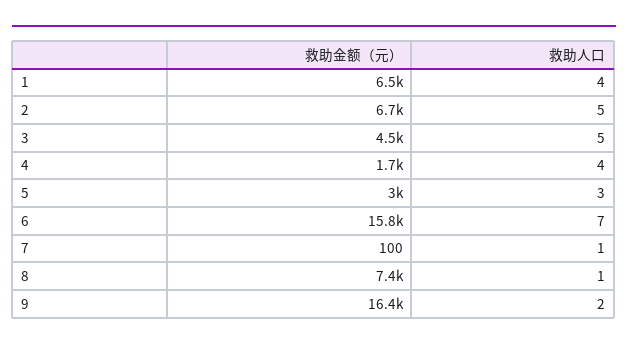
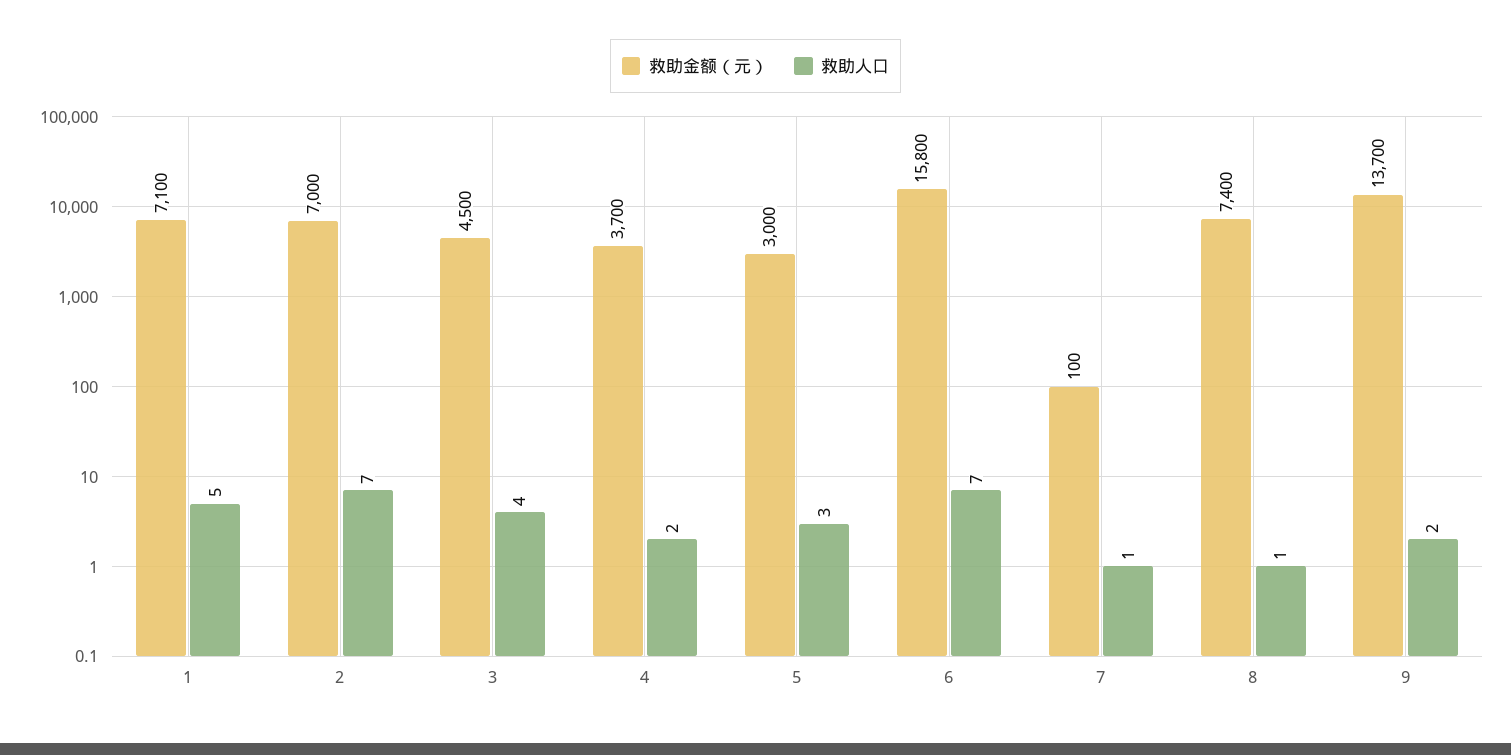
救助金额（元）, 1: 6500 -> 7100
救助人口, 1: 4 -> 5
救助金额（元）, 2: 6700 -> 7000
救助人口, 2: 5 -> 7
救助人口, 3: 5 -> 4
救助金额（元）, 4: 1700 -> 3700
救助人口, 4: 4 -> 2
救助金额（元）, 9: 16400 -> 13700

